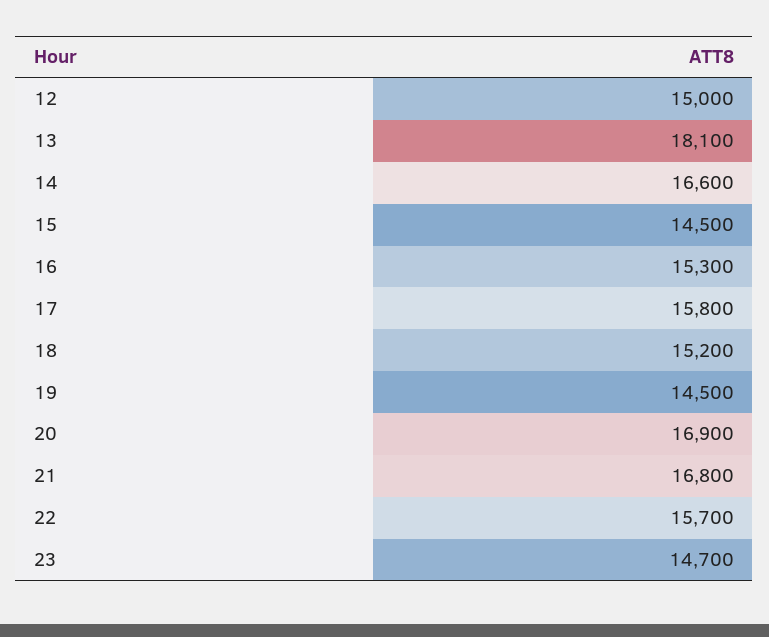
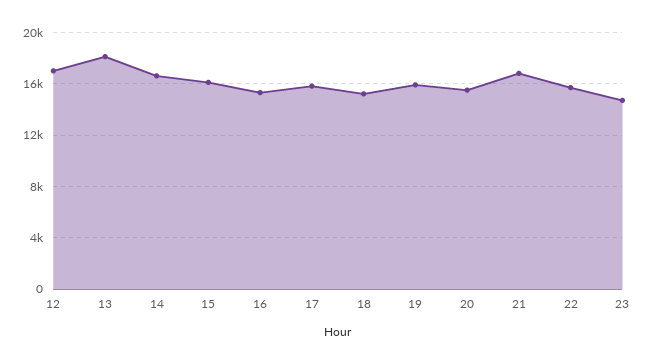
12: 15000 -> 17000
15: 14500 -> 16000
19: 14500 -> 16000
20: 16900 -> 15500

